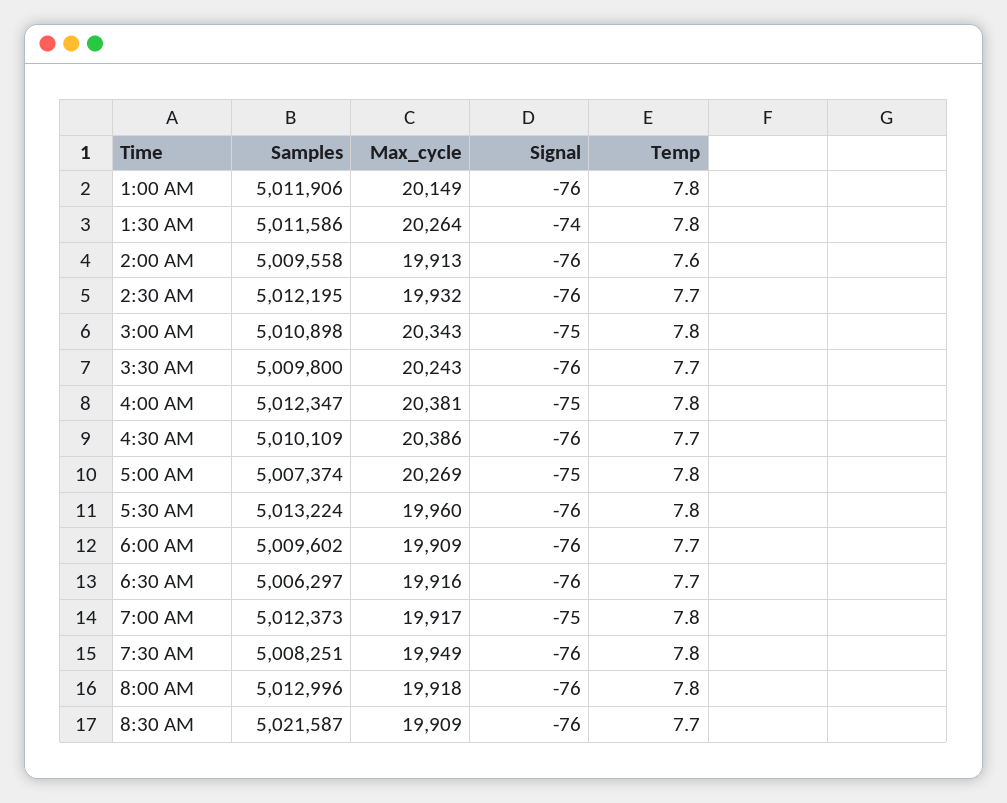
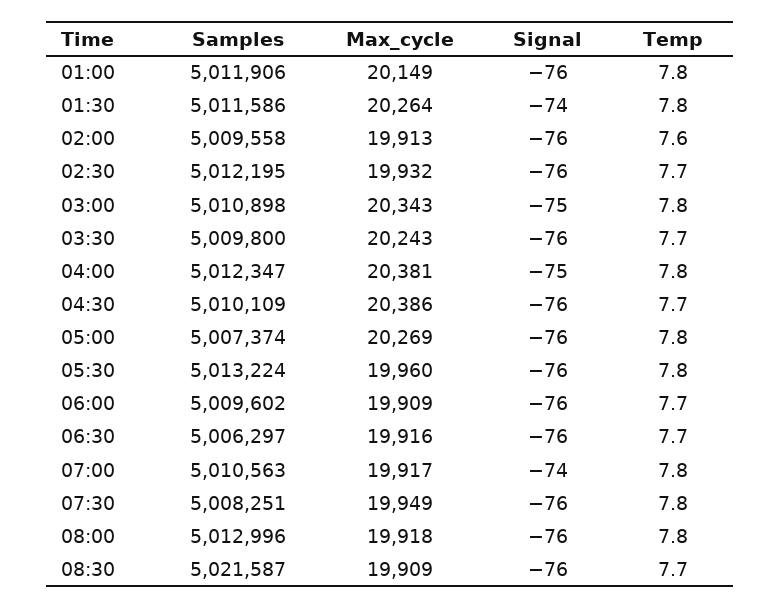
Signal, 5:00 AM: -75 -> -76
Samples, 7:00 AM: 5012373 -> 5010563
Signal, 7:00 AM: -75 -> -74

